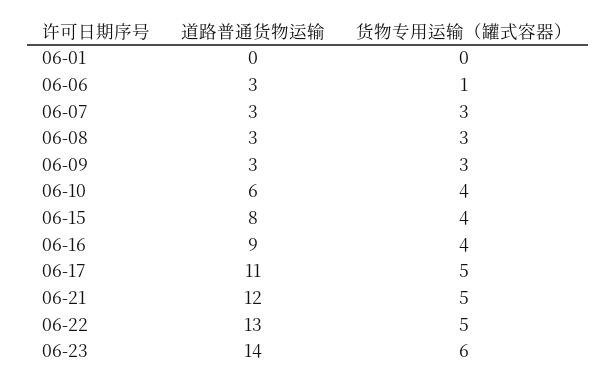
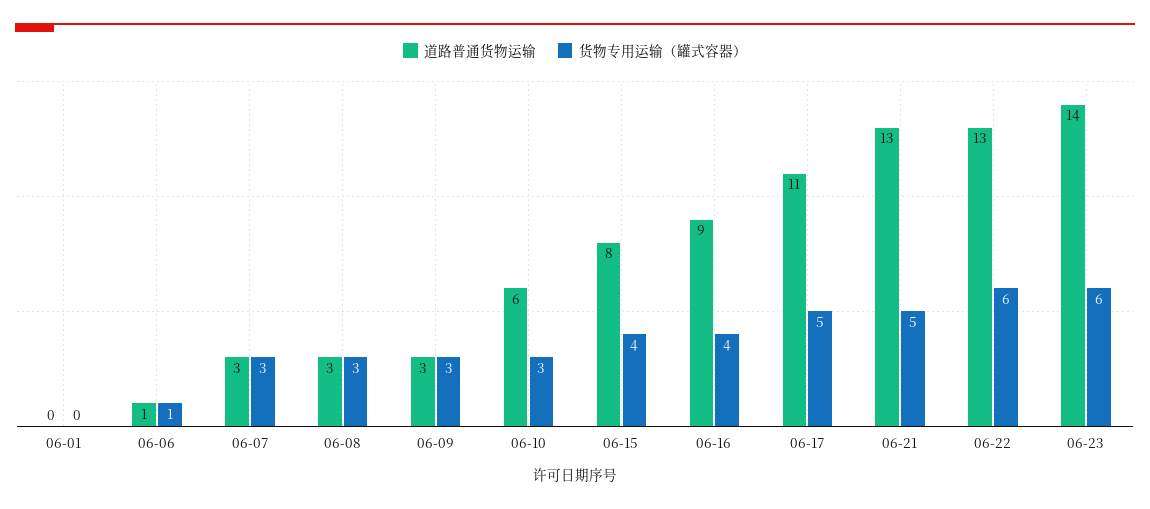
道路普通货物运输, 06-06: 3 -> 1
货物专用运输（罐式容器）, 06-10: 4 -> 3
道路普通货物运输, 06-21: 12 -> 13
货物专用运输（罐式容器）, 06-22: 5 -> 6

